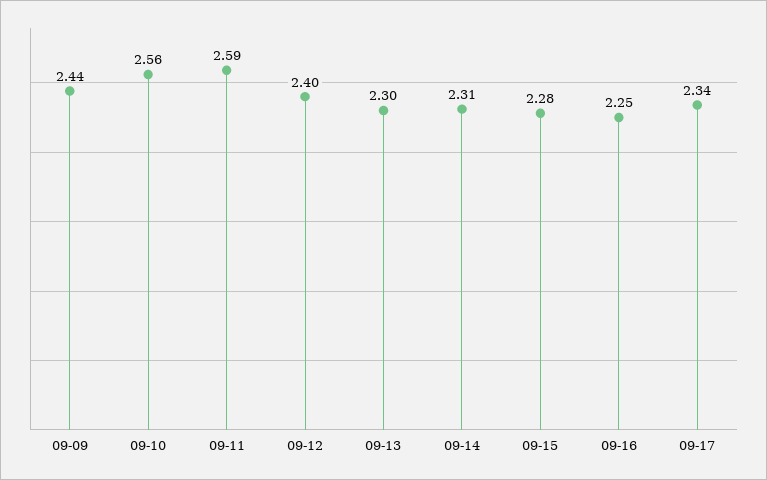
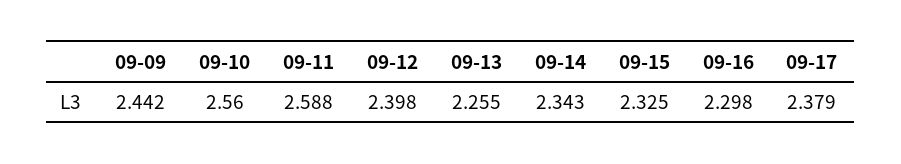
09-13: 2.3 -> 2.255
09-14: 2.31 -> 2.343
09-15: 2.28 -> 2.325
09-16: 2.25 -> 2.298
09-17: 2.34 -> 2.379

